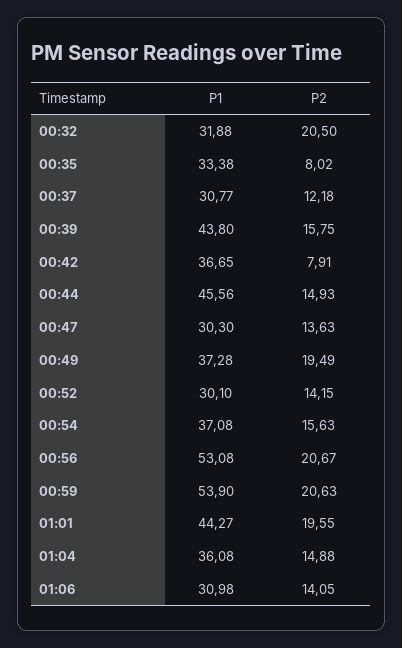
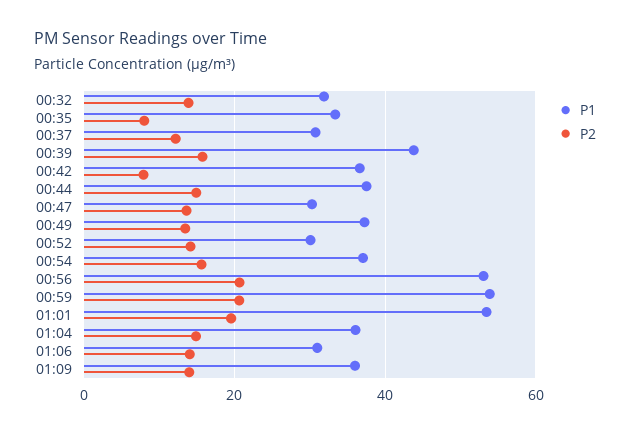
P2, 00:32: 20.5 -> 14
P1, 00:44: 45.56 -> 38
P2, 00:49: 19.49 -> 14
P1, 01:01: 44.27 -> 54
P1, 01:09: none -> 36
P2, 01:09: none -> 14

